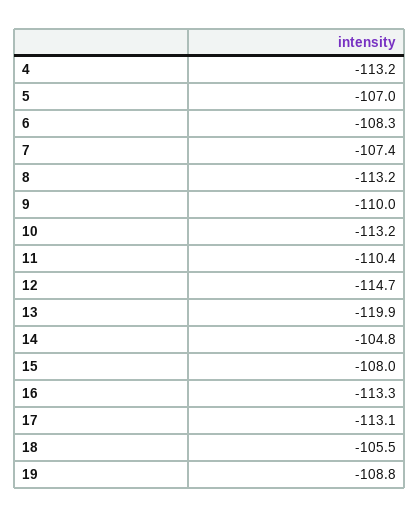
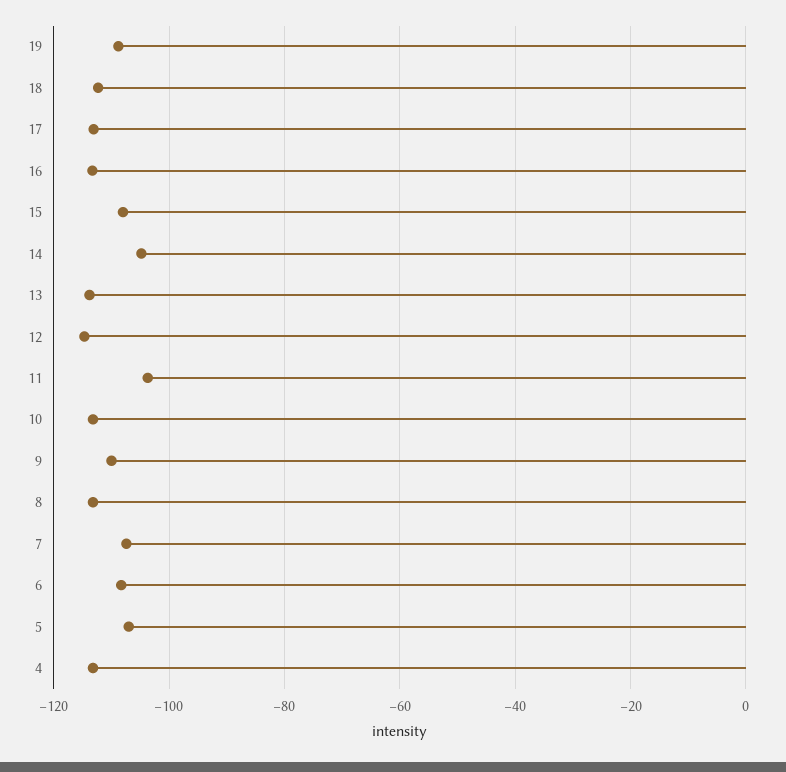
11: -110.4 -> -104
13: -119.9 -> -114
18: -105.5 -> -112

